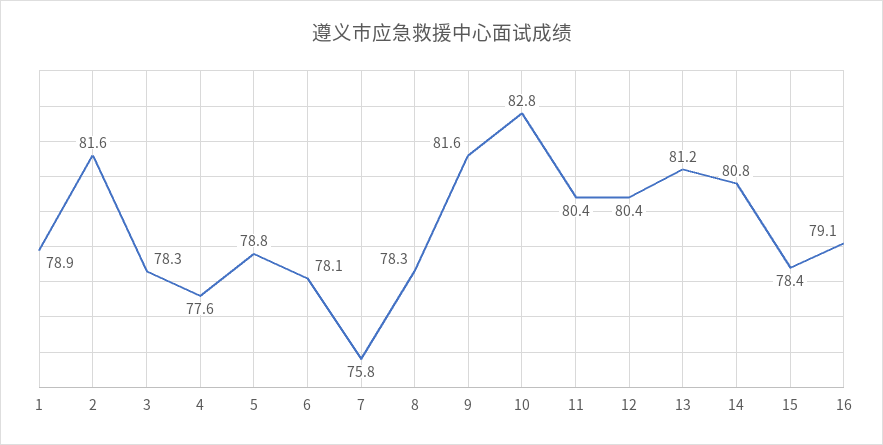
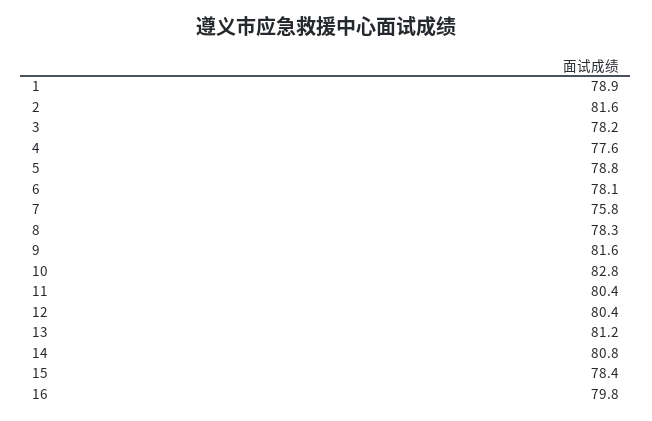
3: 78.3 -> 78.2
16: 79.1 -> 79.8

